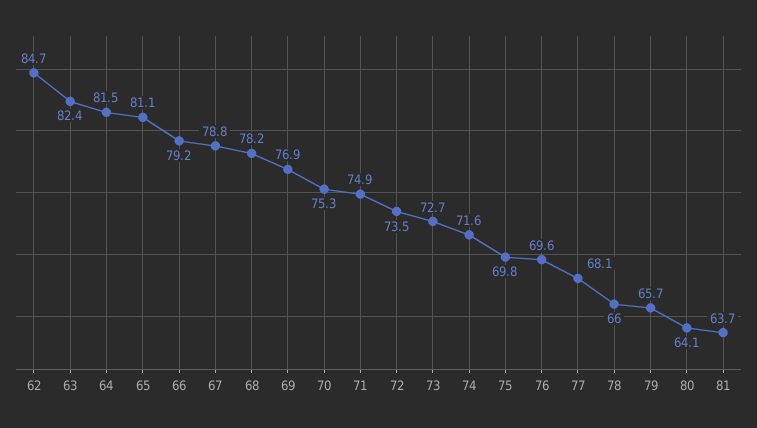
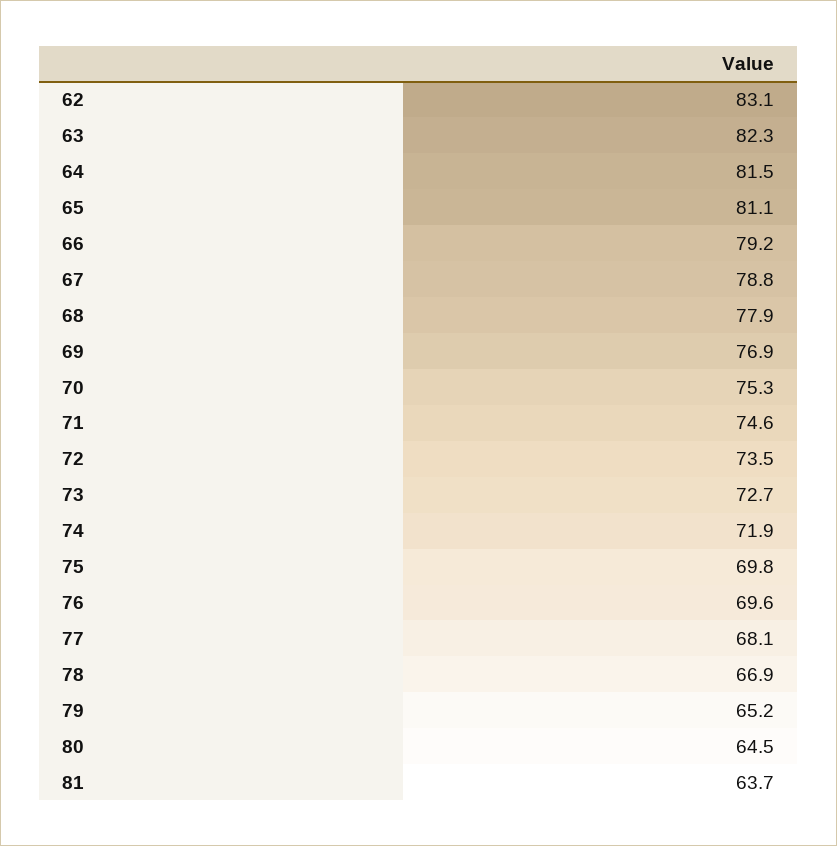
62: 84.7 -> 83.1
63: 82.4 -> 82.3
68: 78.2 -> 77.9
71: 74.9 -> 74.6
74: 71.6 -> 71.9
78: 66 -> 66.9
79: 65.7 -> 65.2
80: 64.1 -> 64.5

